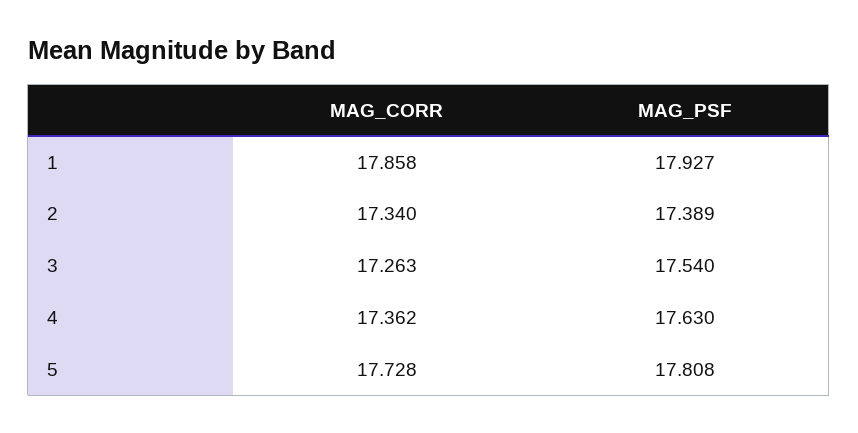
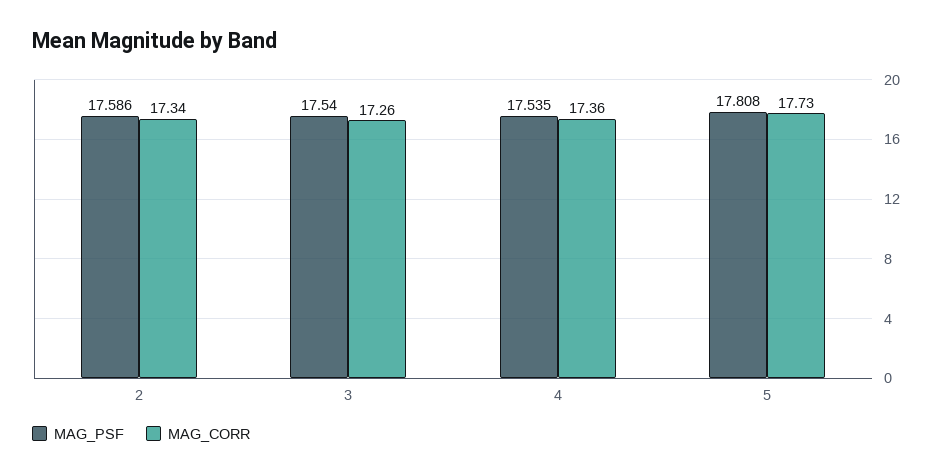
MAG_CORR, 1: 17.858 -> none
MAG_PSF, 1: 17.927 -> none
MAG_PSF, 2: 17.389 -> 17.586
MAG_PSF, 4: 17.63 -> 17.535

